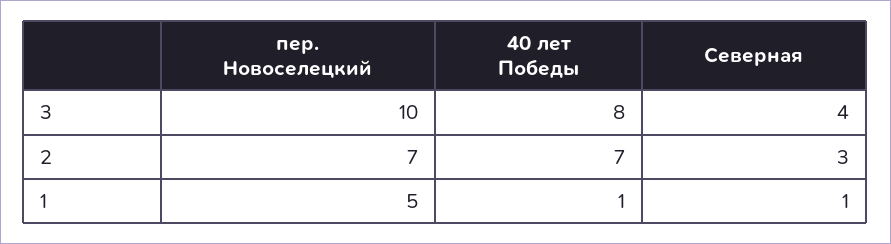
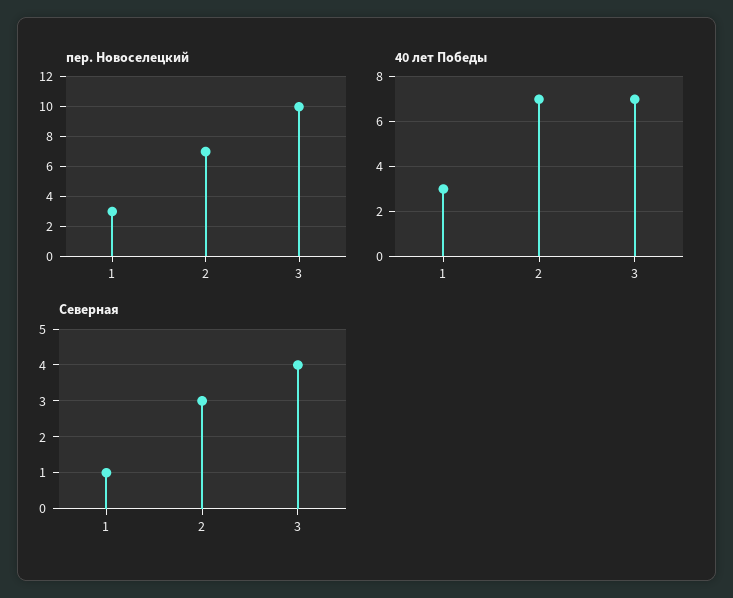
40 лет Победы, 3: 8 -> 7
пер. Новоселецкий, 1: 5 -> 3
40 лет Победы, 1: 1 -> 3

